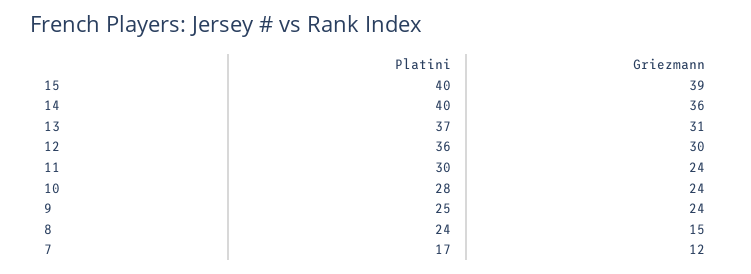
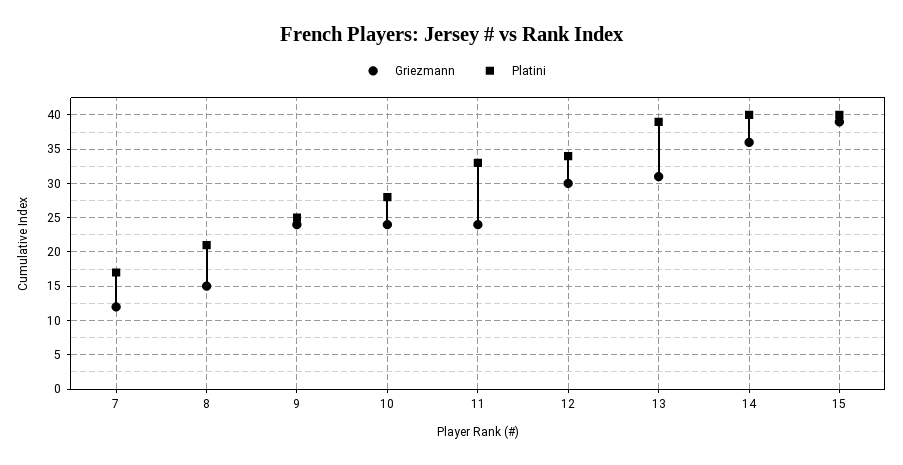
Platini, 13: 37 -> 39
Platini, 12: 36 -> 34
Platini, 11: 30 -> 33
Platini, 8: 24 -> 21

